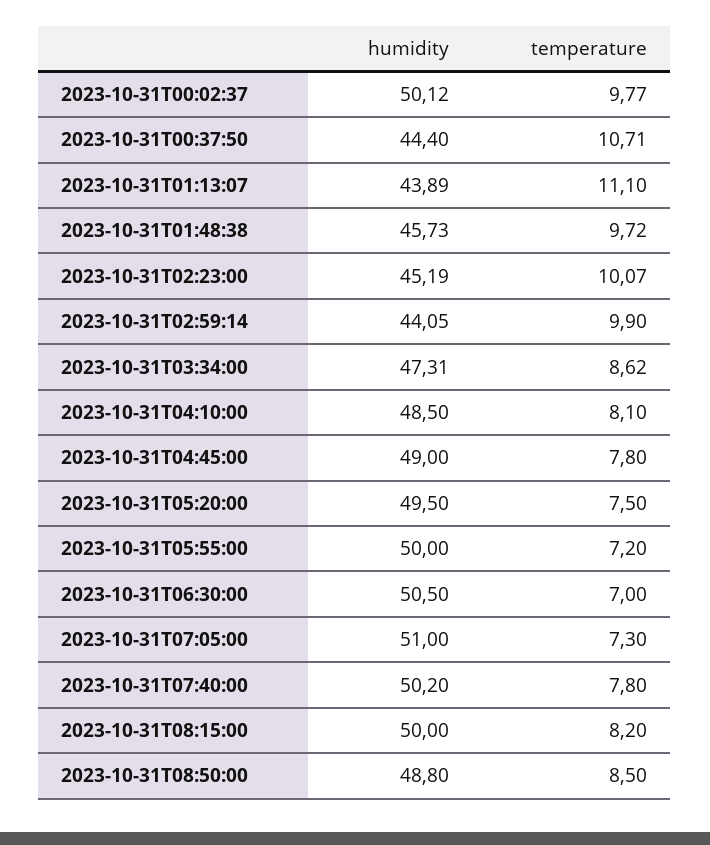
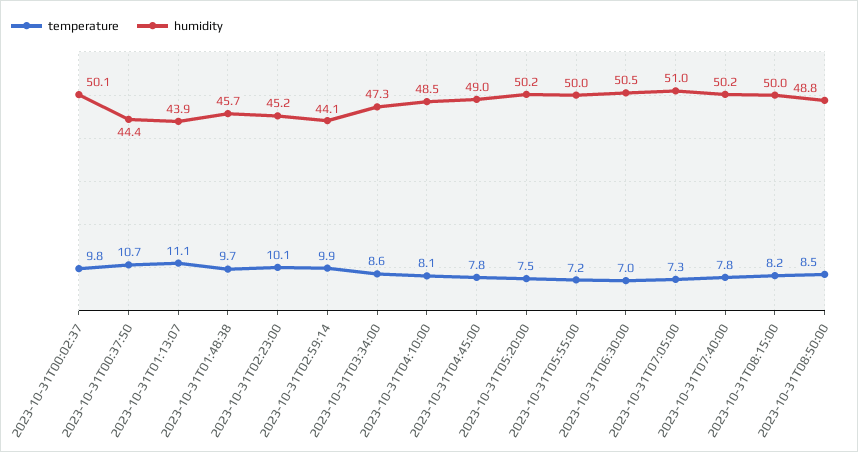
humidity, 2023-10-31T05:20:00: 49.5 -> 50.2

